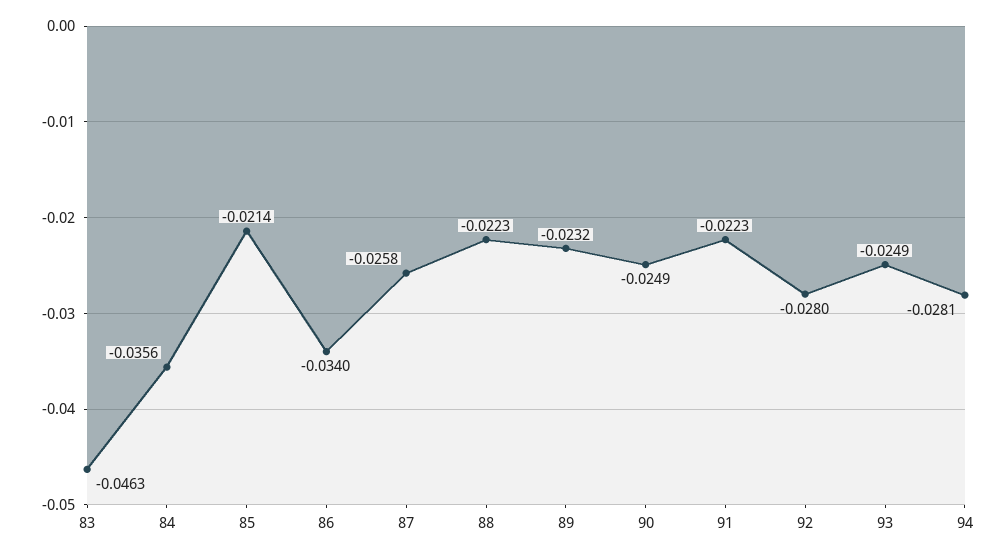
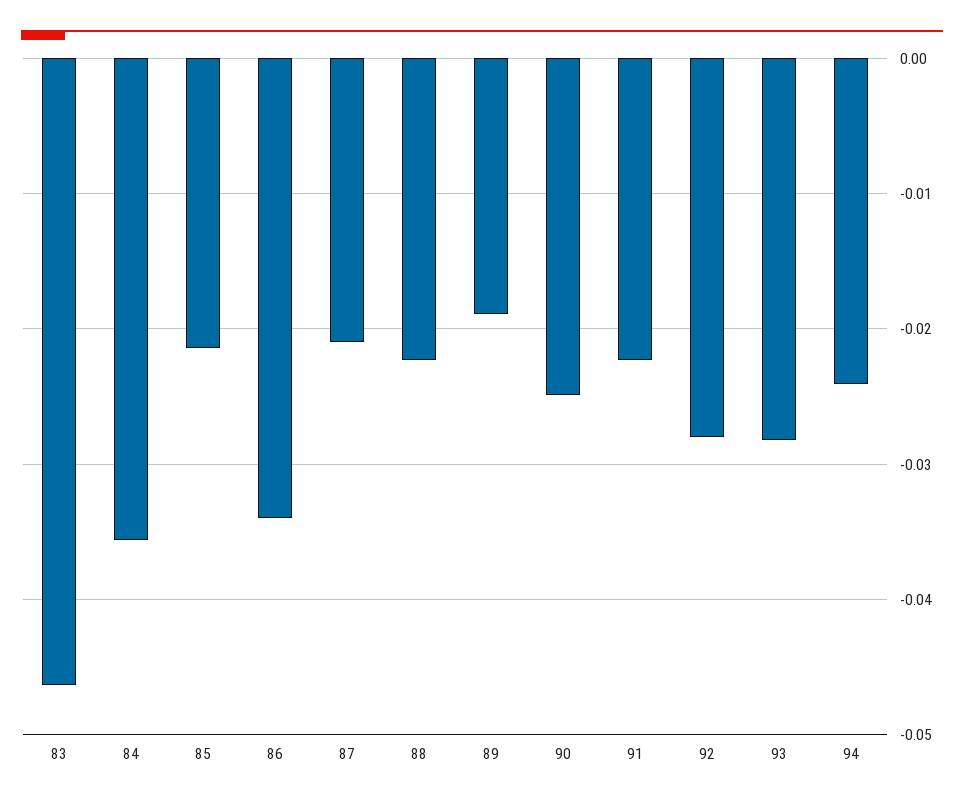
87: -0.0258 -> -0.021
89: -0.0232 -> -0.019
93: -0.0249 -> -0.028
94: -0.0281 -> -0.024

